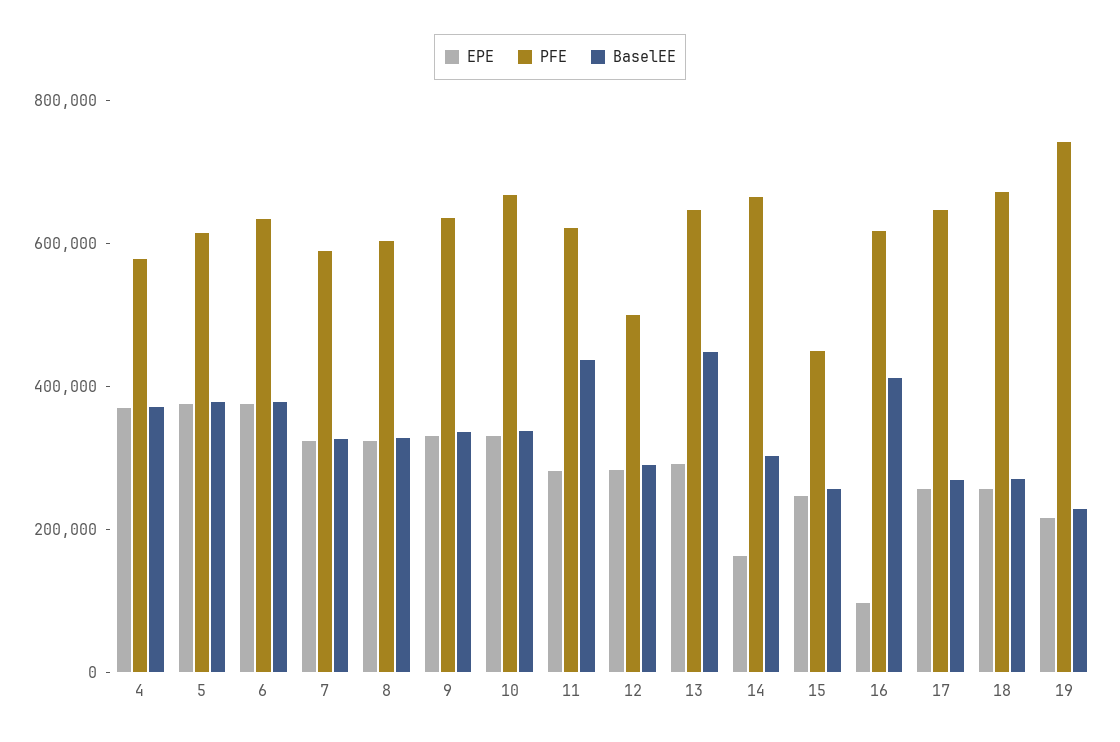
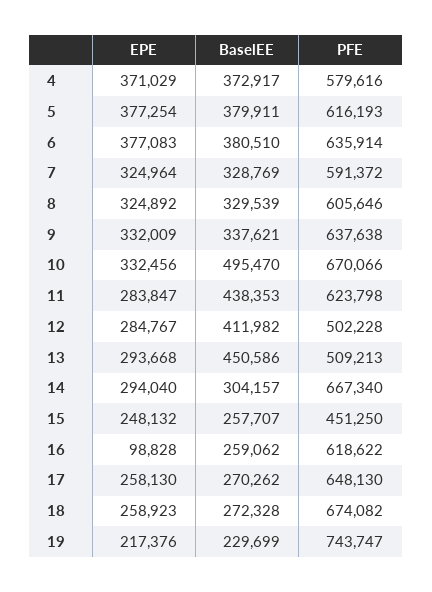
BaselEE, 10: 350000 -> 495470
BaselEE, 12: 300000 -> 411982
PFE, 13: 650000 -> 509213
EPE, 14: 150000 -> 294040
BaselEE, 16: 400000 -> 259062

